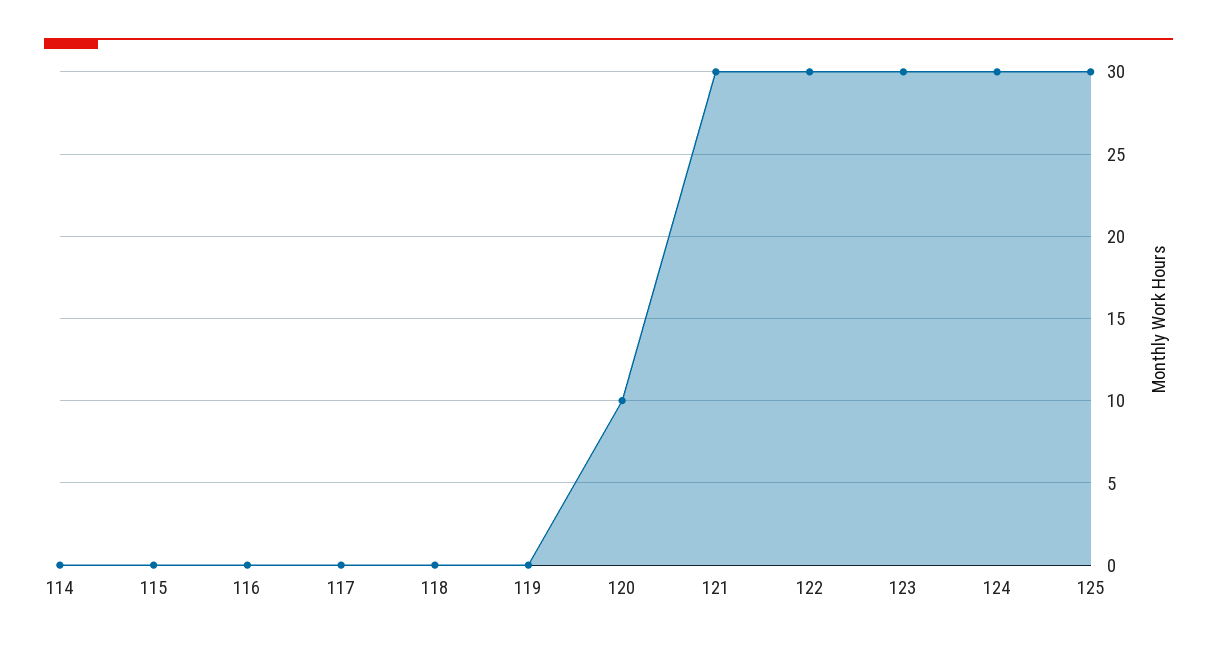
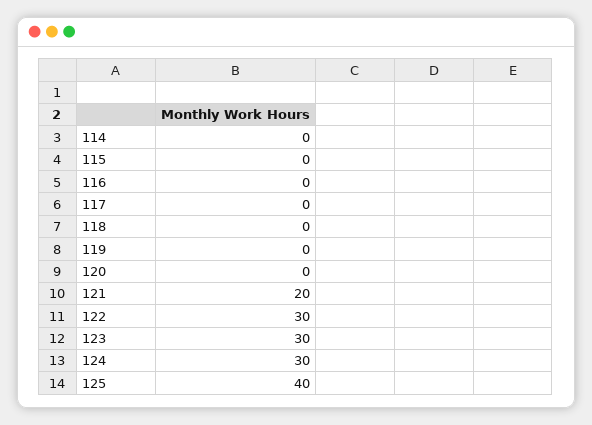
120: 10 -> 0
121: 30 -> 20
125: 30 -> 40

